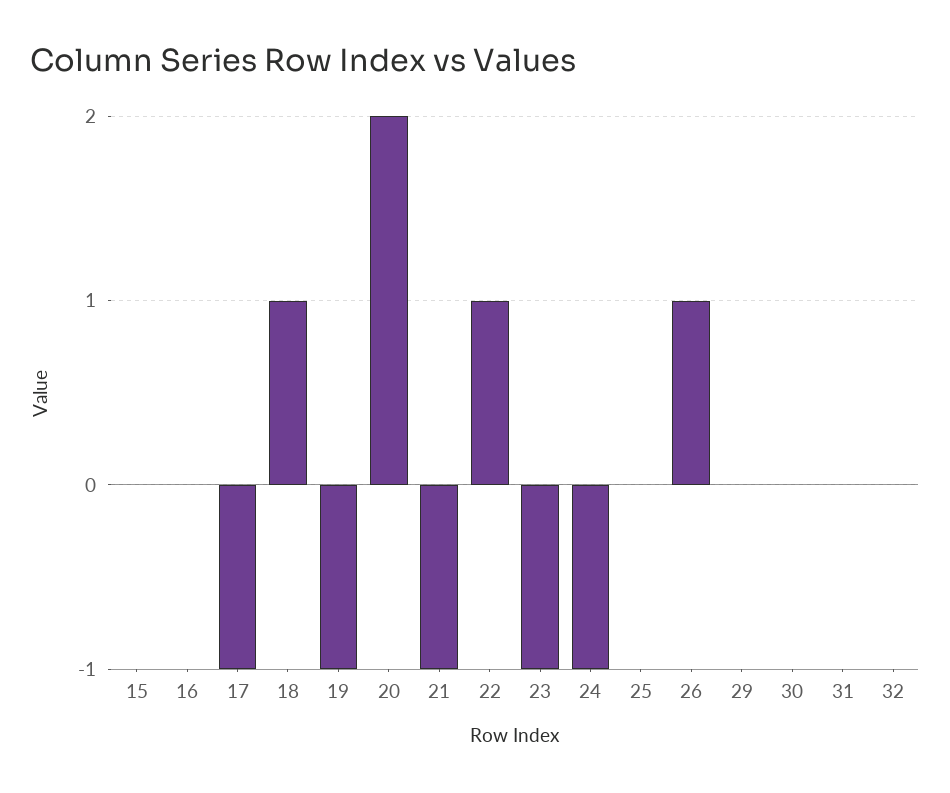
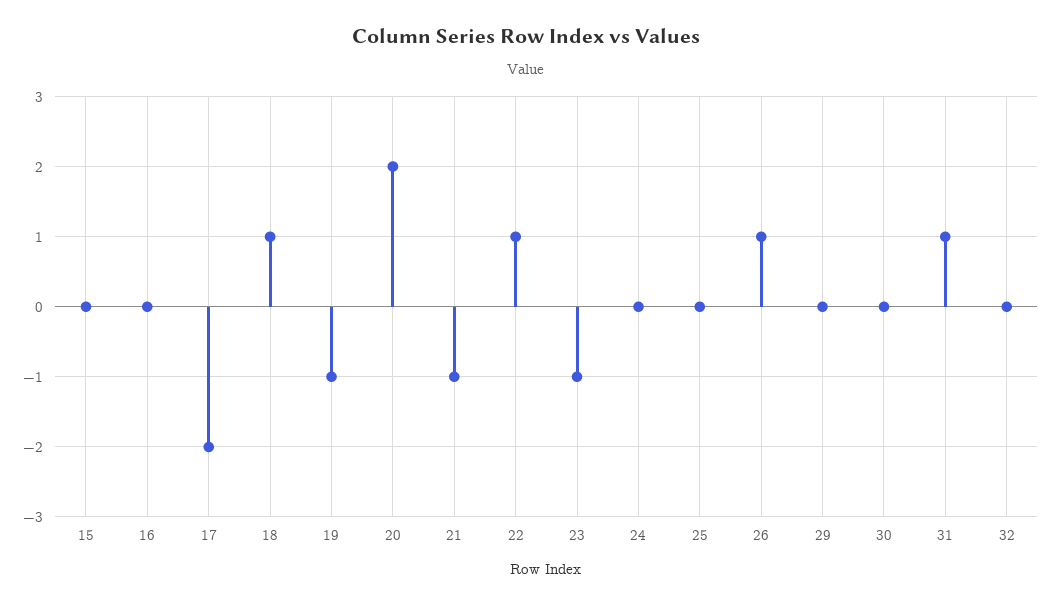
17: -1 -> -2
24: -1 -> 0
31: 0 -> 1

